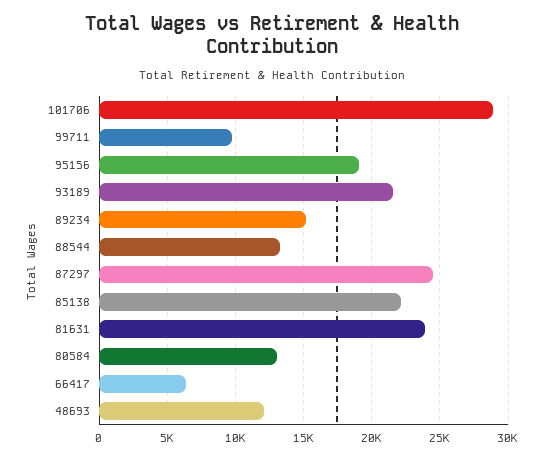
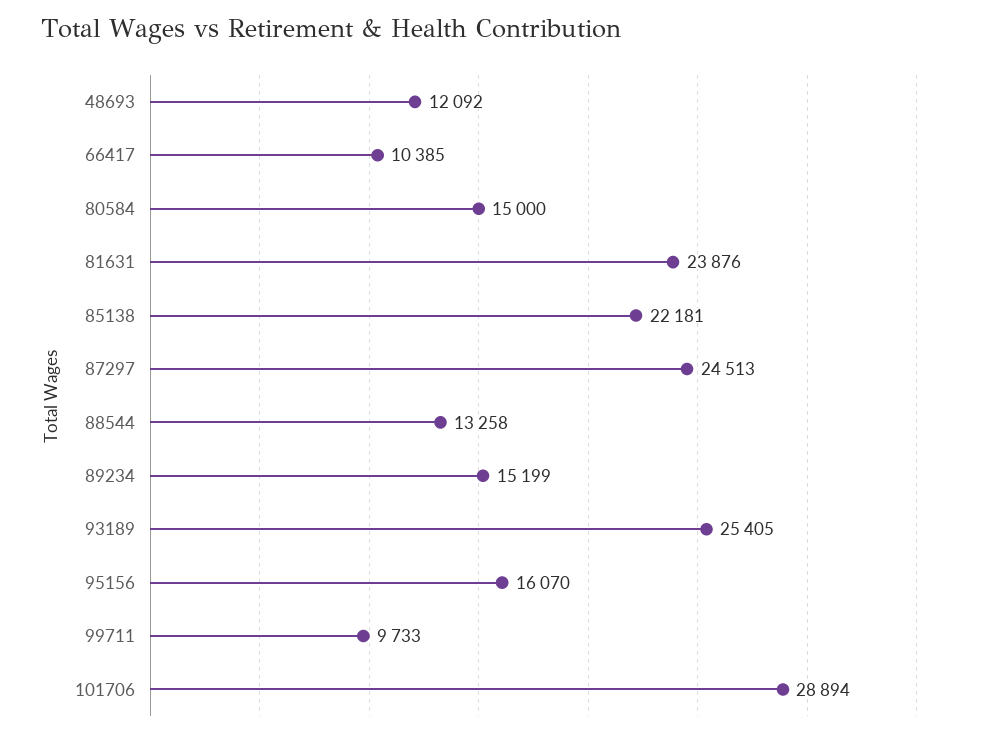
95156: 19000 -> 16070
93189: 21500 -> 25405
80584: 13000 -> 15000
66417: 6500 -> 10385

